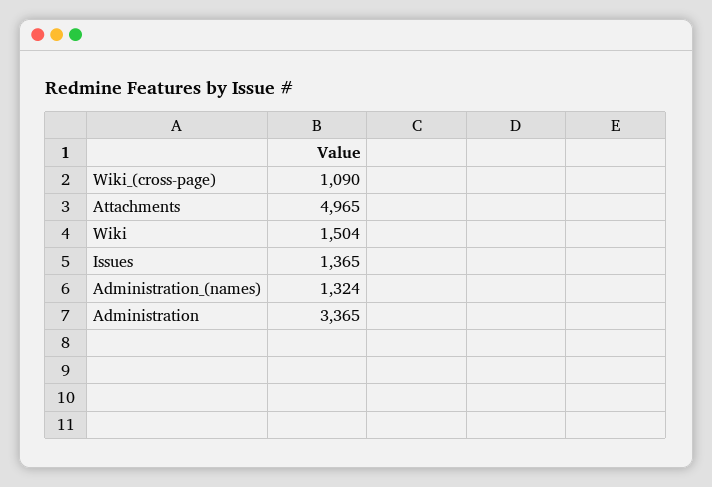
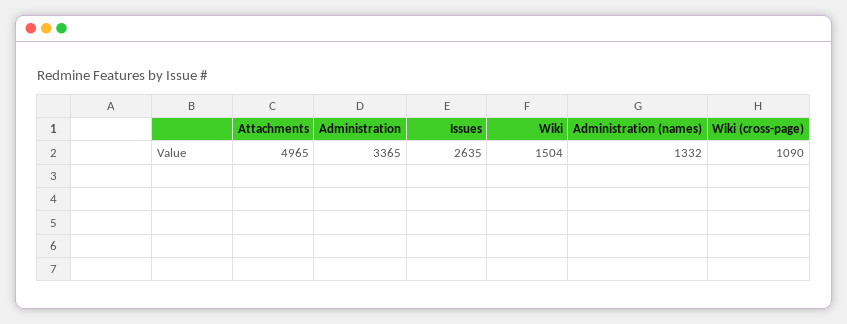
Issues: 1365 -> 2635
Administration_(names): 1324 -> 1332

